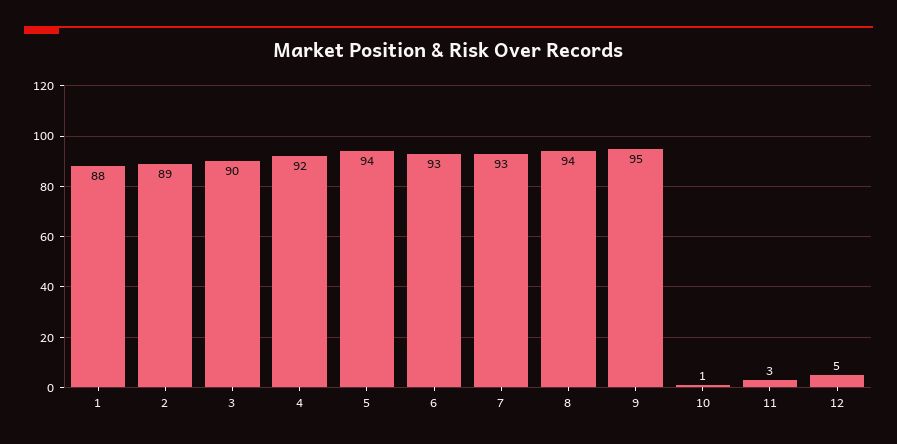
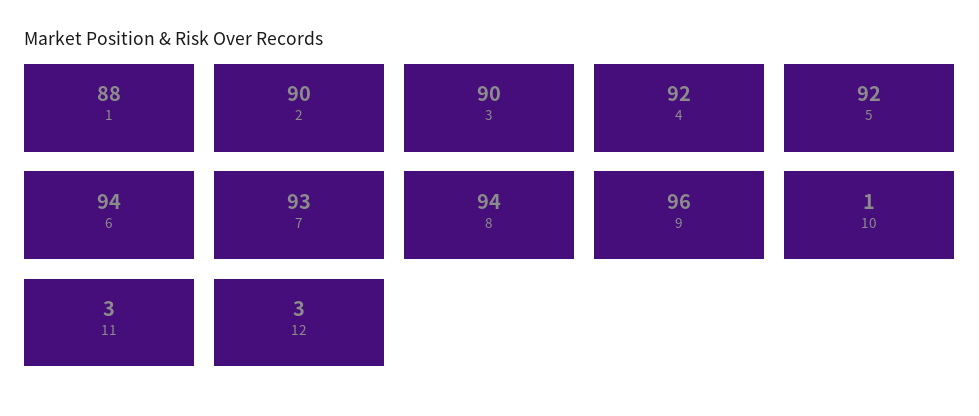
2: 89 -> 90
5: 94 -> 92
6: 93 -> 94
9: 95 -> 96
12: 5 -> 3

